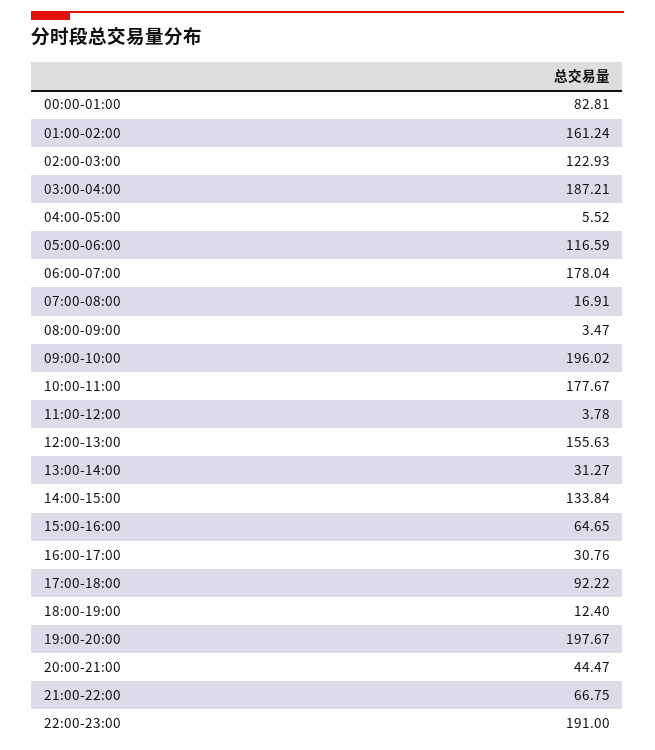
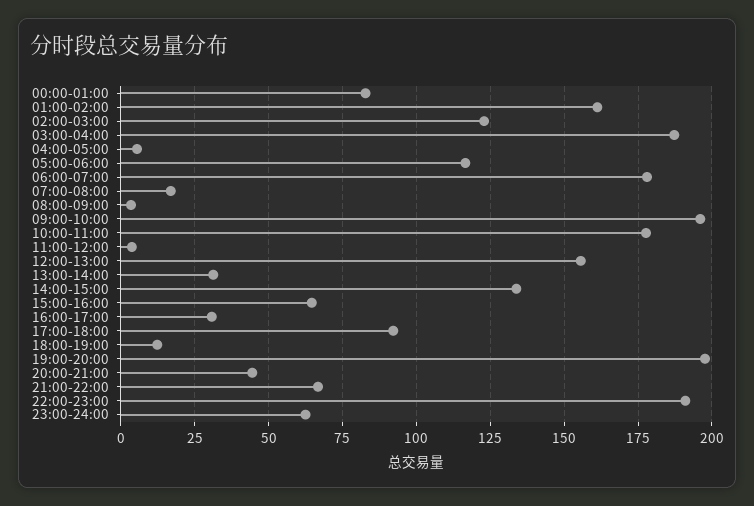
23:00-24:00: none -> 62.5

